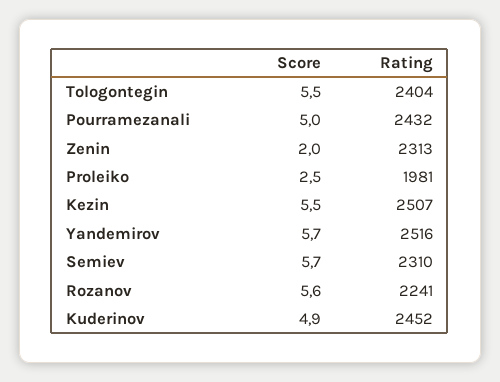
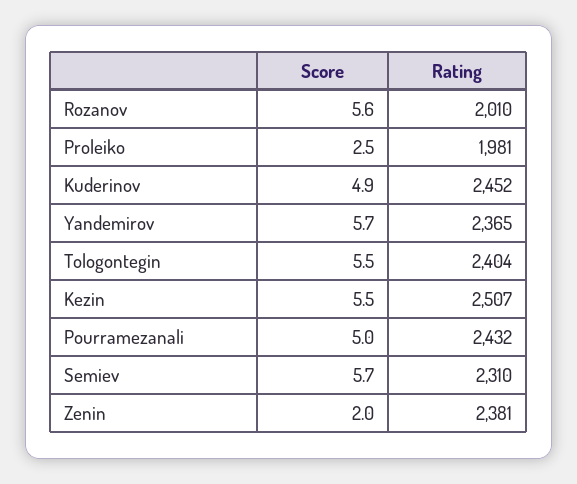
Rating, Zenin: 2313 -> 2381
Rating, Yandemirov: 2516 -> 2365
Rating, Rozanov: 2241 -> 2010

